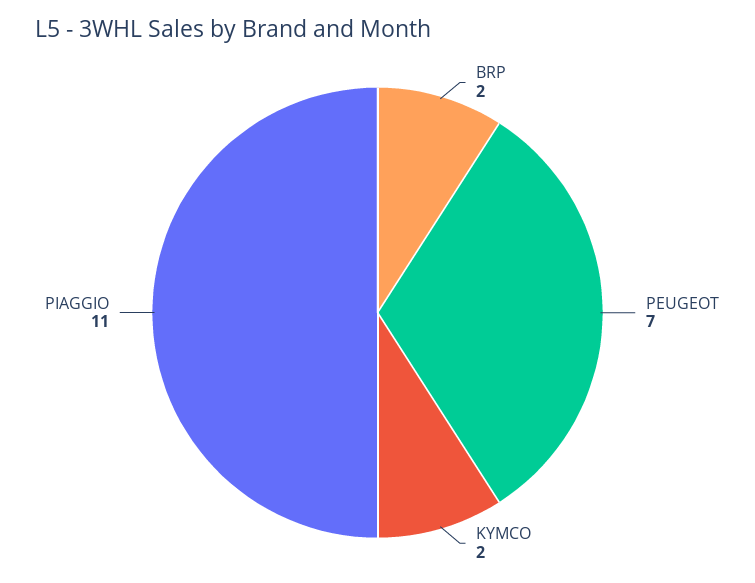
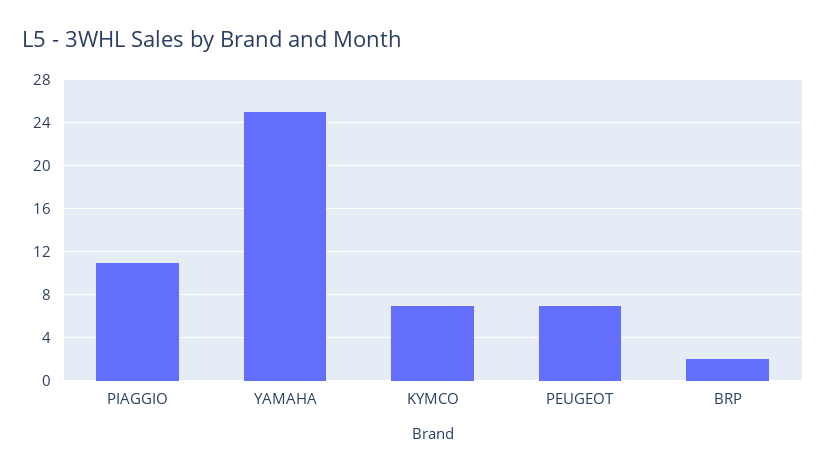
KYMCO: 2 -> 7
YAMAHA: none -> 25

